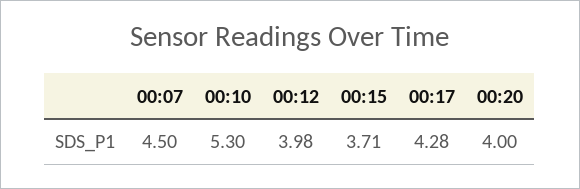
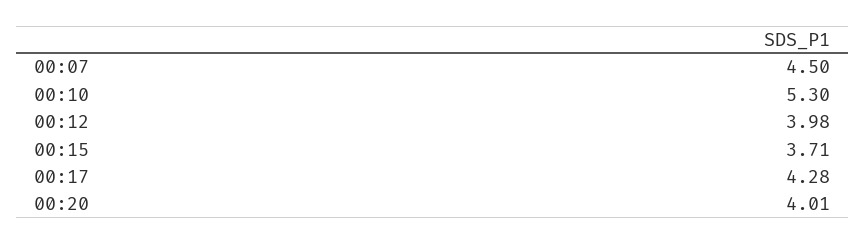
00:20: 4 -> 4.01

